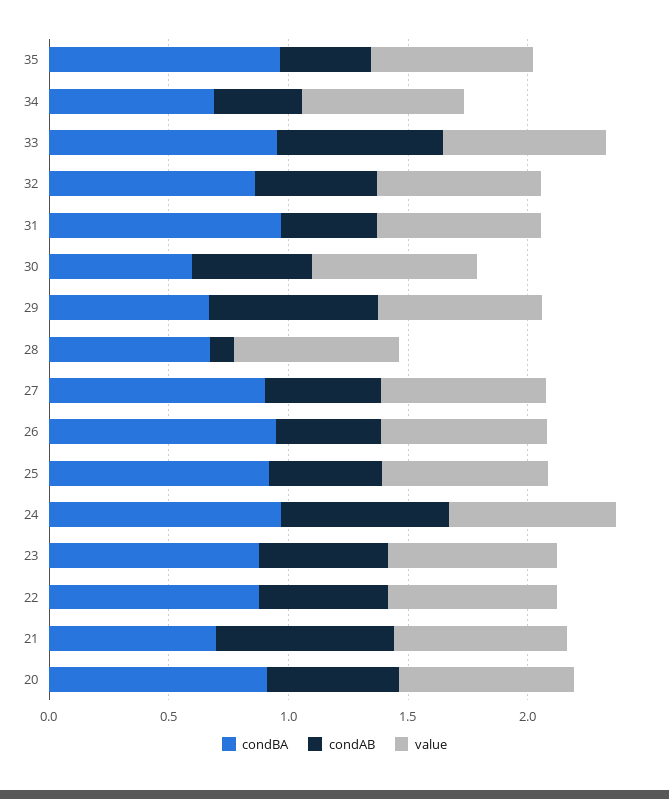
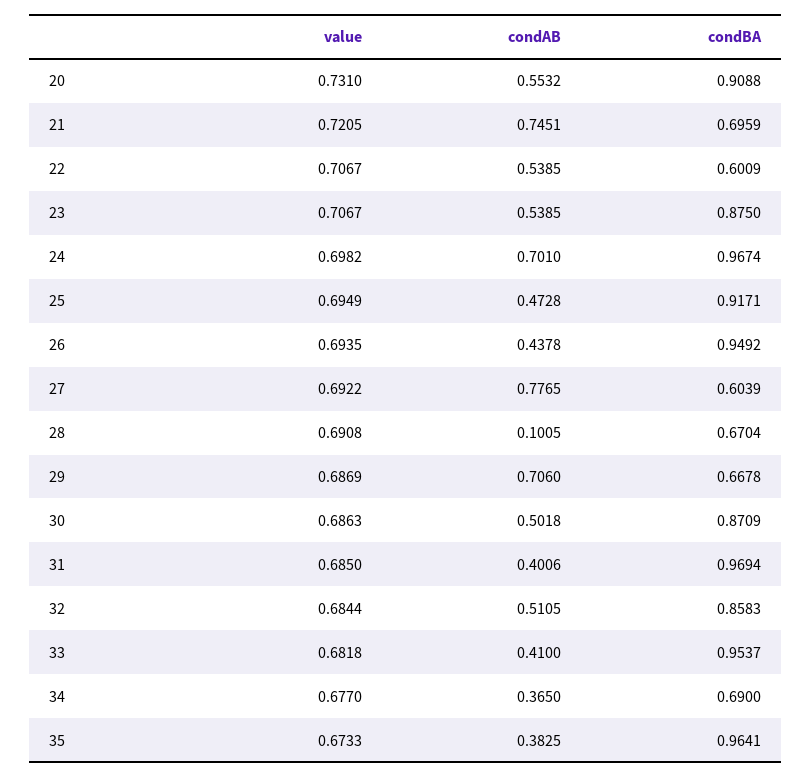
condAB, 33: 0.7 -> 0.41
condBA, 30: 0.6 -> 0.8709
condBA, 27: 0.9 -> 0.6039
condAB, 27: 0.5 -> 0.7765
condBA, 22: 0.9 -> 0.6009

